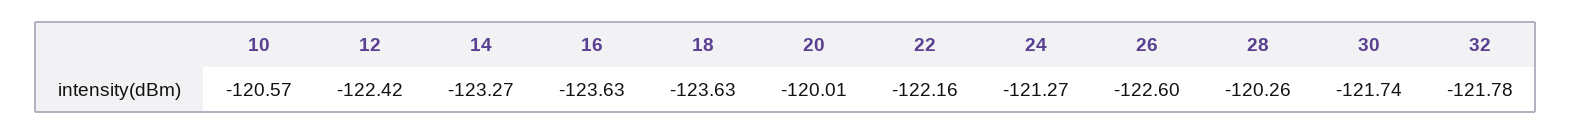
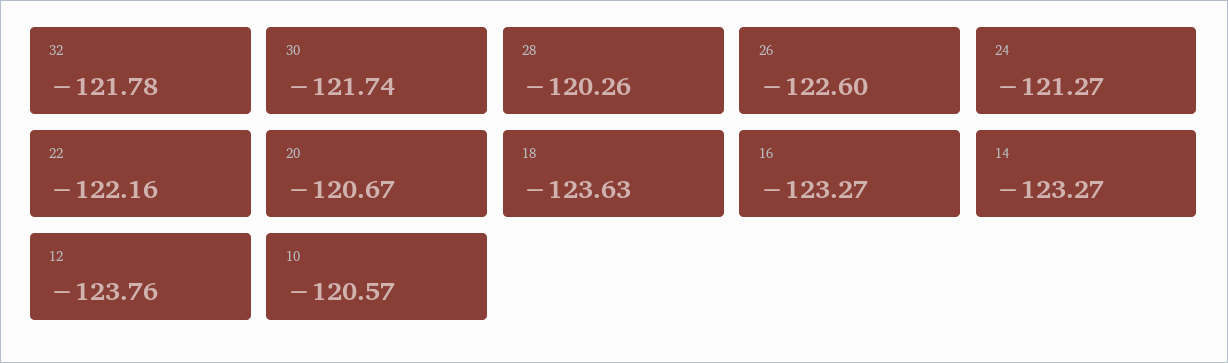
12: -122.42 -> -123.76
16: -123.63 -> -123.27
20: -120.01 -> -120.67

